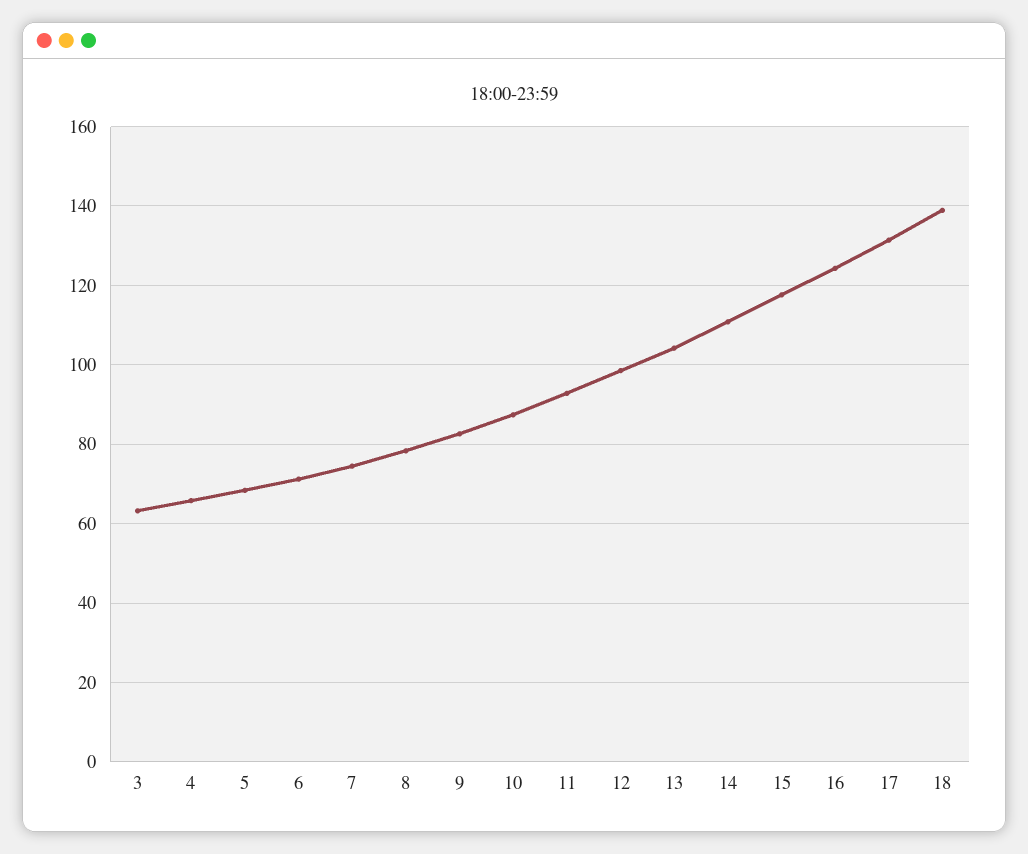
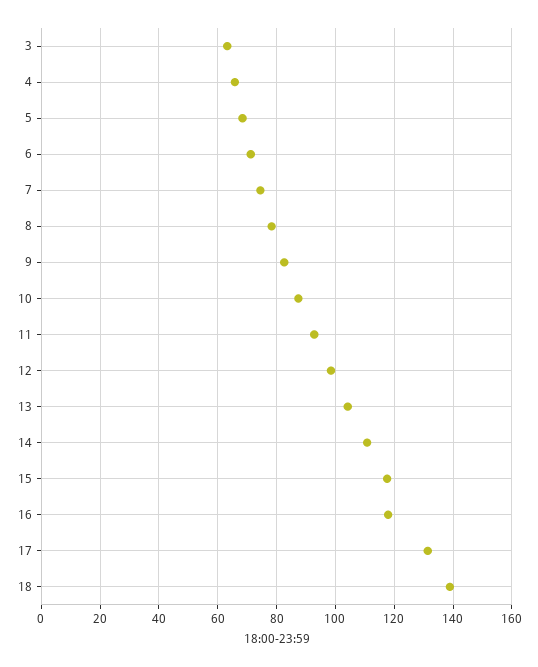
16: 124 -> 117.5

